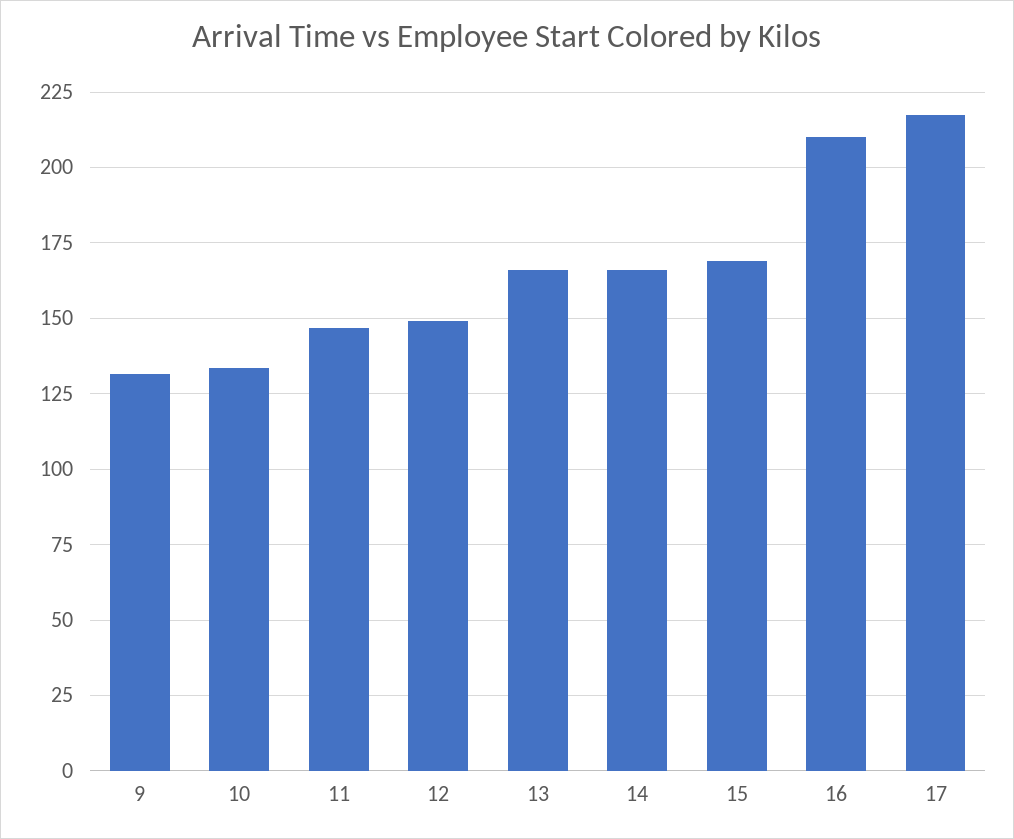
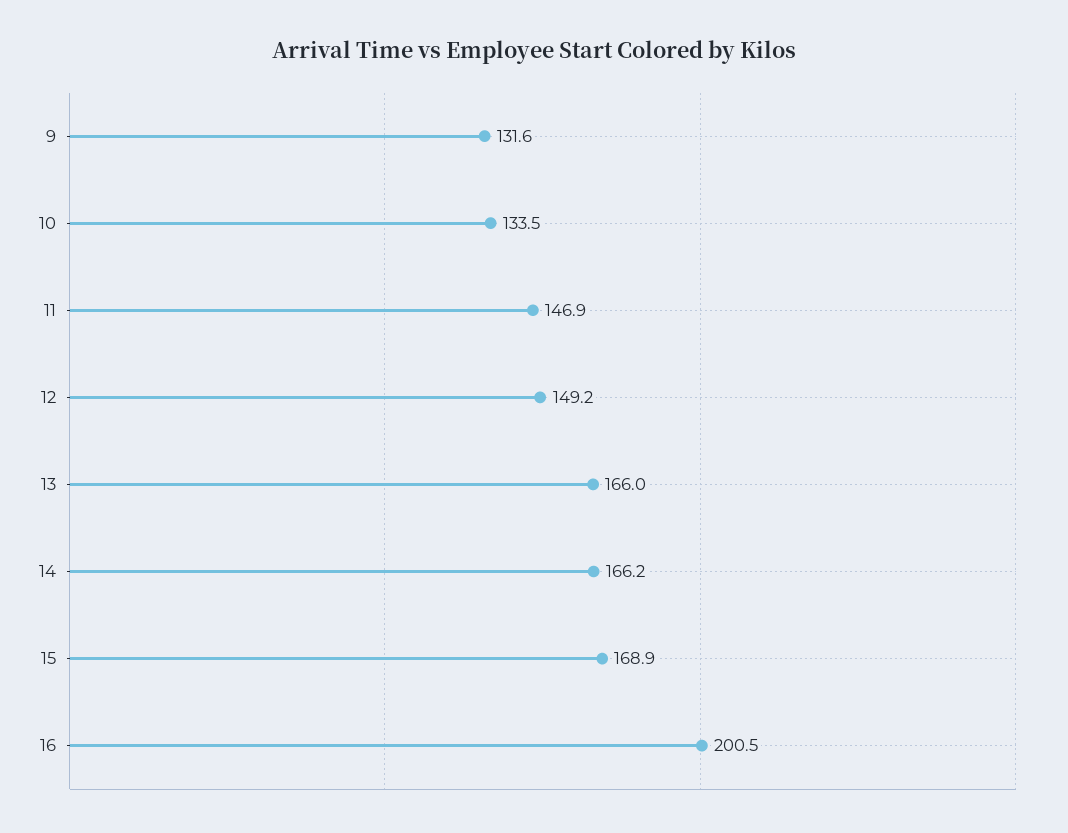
16: 210 -> 200.5
17: 217.5 -> none

